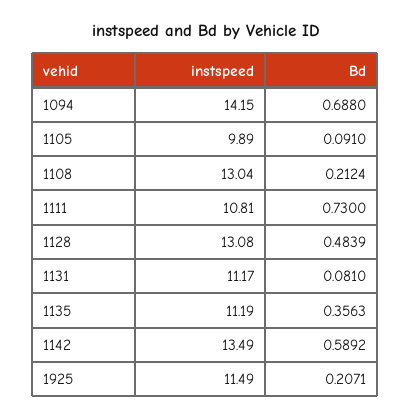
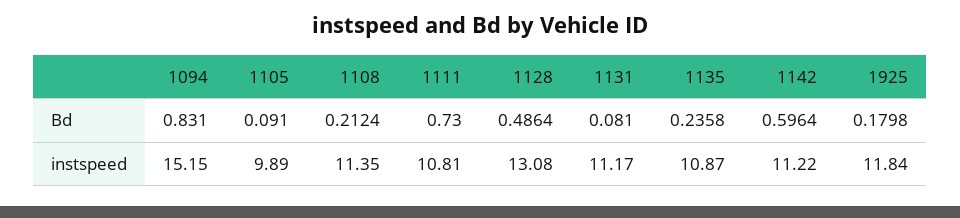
instspeed, 1094: 14.15 -> 15.15
Bd, 1094: 0.688 -> 0.831
instspeed, 1108: 13.04 -> 11.35
Bd, 1128: 0.4839 -> 0.4864
instspeed, 1135: 11.19 -> 10.87
Bd, 1135: 0.3563 -> 0.2358
instspeed, 1142: 13.49 -> 11.22
Bd, 1142: 0.5892 -> 0.5964
instspeed, 1925: 11.49 -> 11.84
Bd, 1925: 0.2071 -> 0.1798

